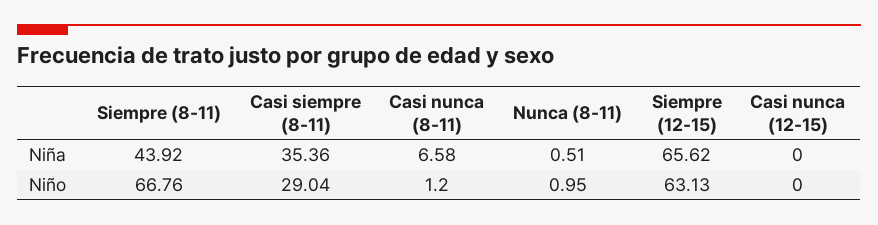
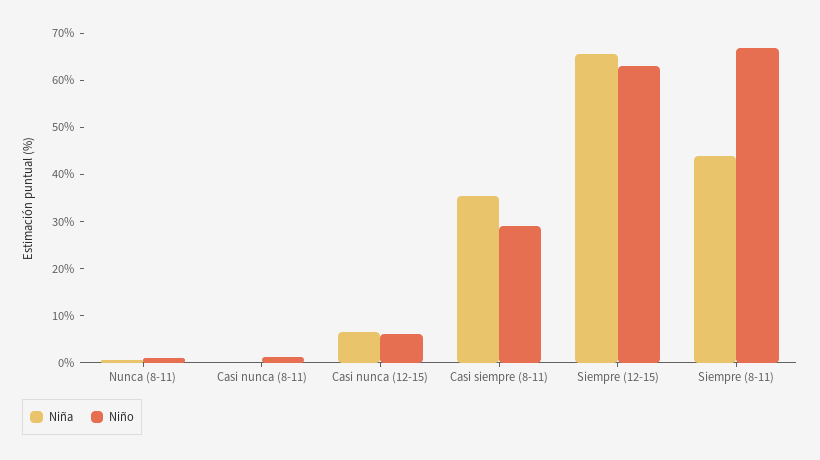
Niña, Casi nunca (8-11): 6.58 -> 0
Niña, Casi nunca (12-15): 0 -> 6
Niño, Casi nunca (12-15): 0 -> 6

